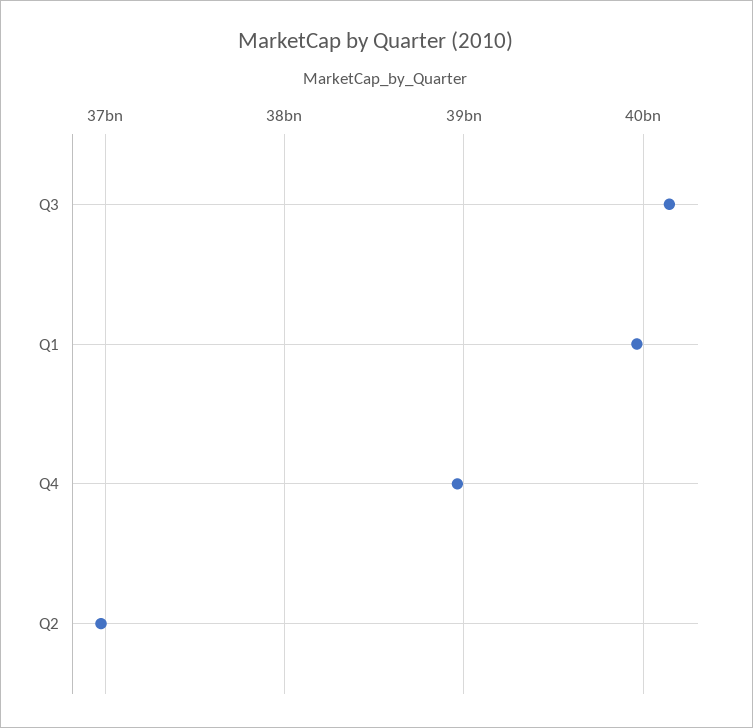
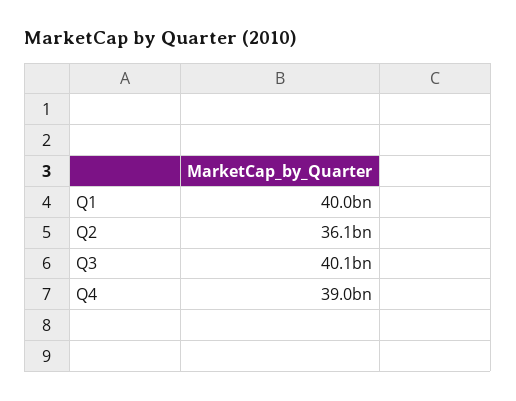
Q2: 37000000000 -> 36100000000

